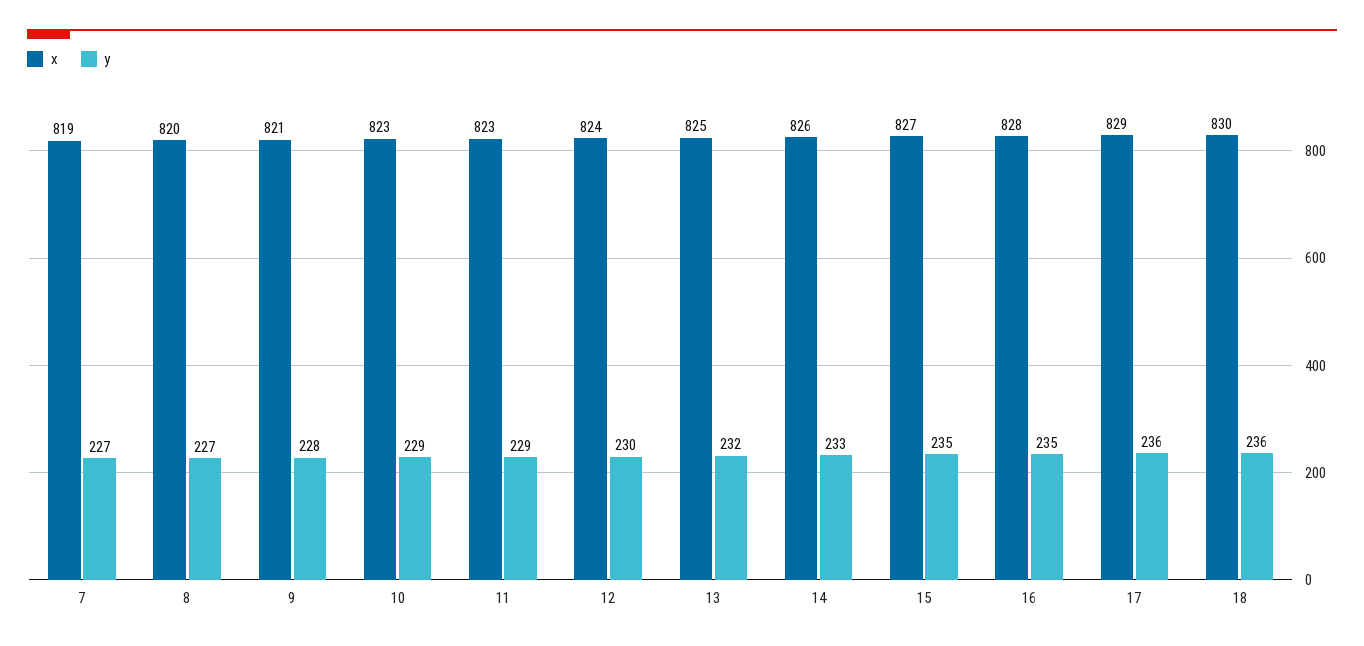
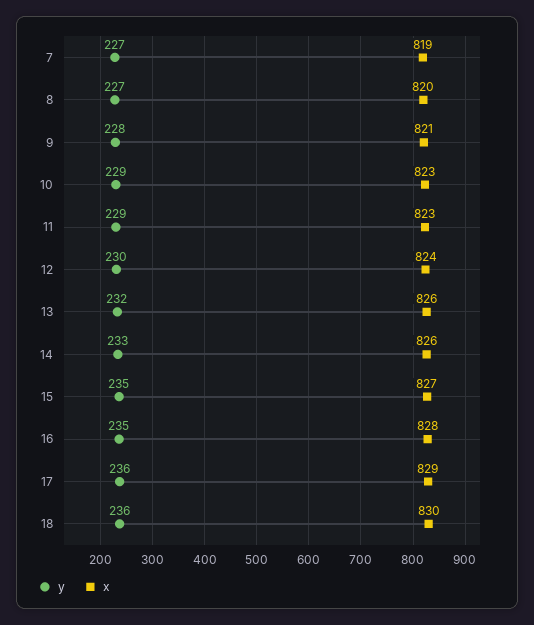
x, 13: 825 -> 826

